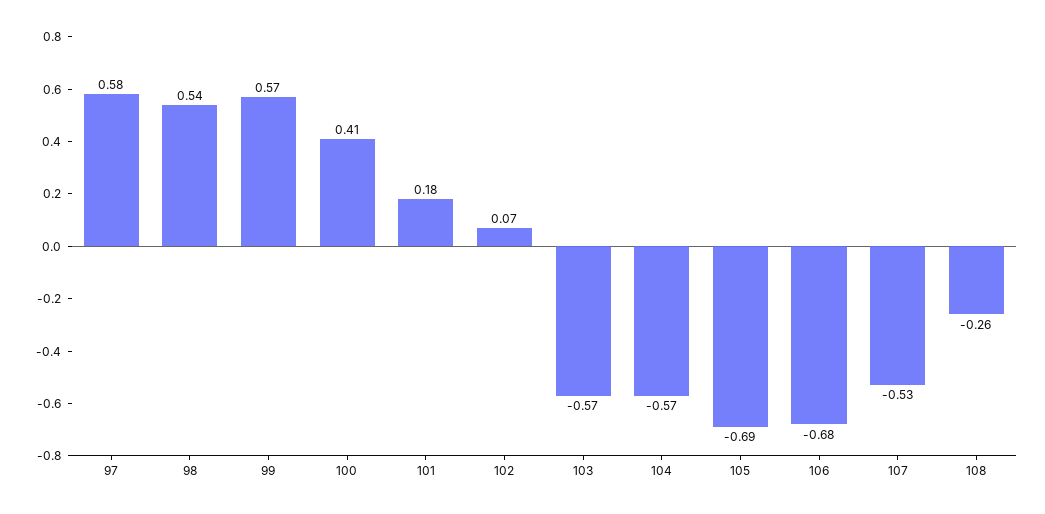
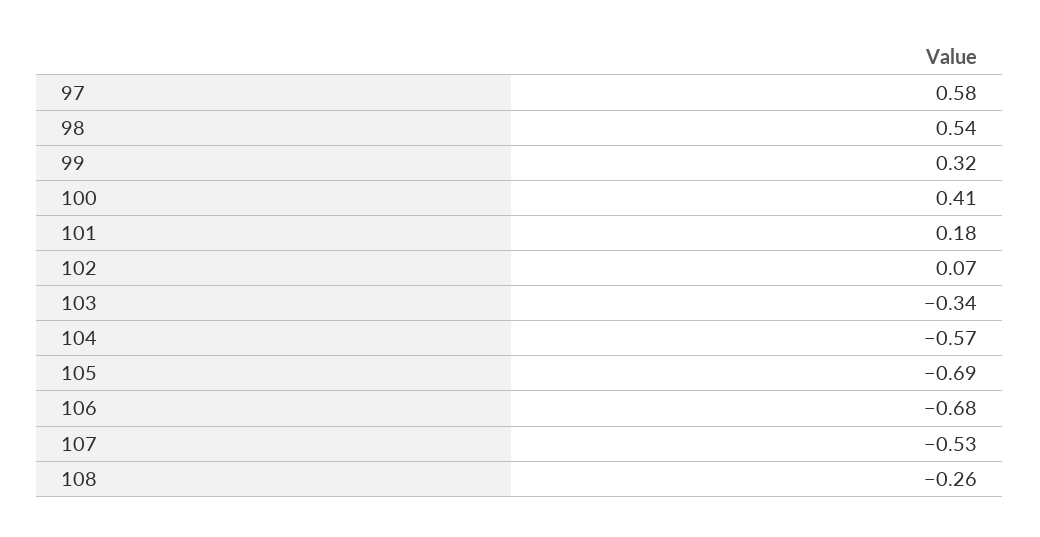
99: 0.57 -> 0.32
103: -0.57 -> -0.34

